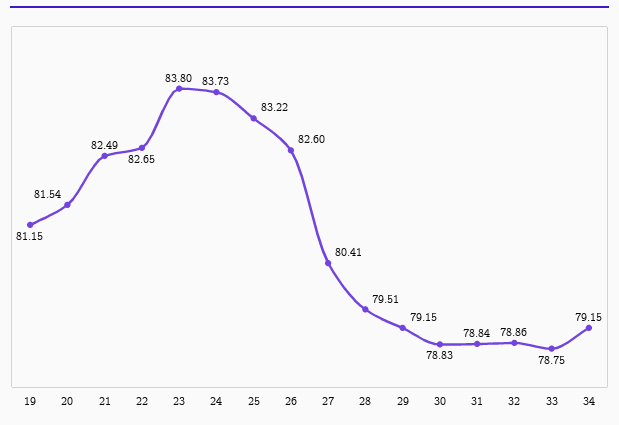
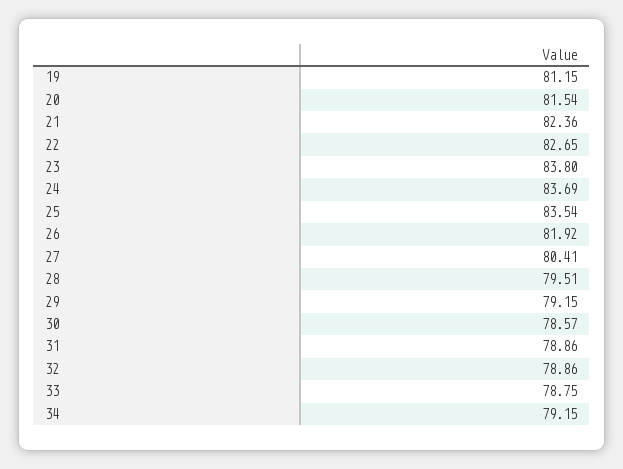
21: 82.49 -> 82.36
24: 83.73 -> 83.69
25: 83.22 -> 83.54
26: 82.6 -> 81.92
30: 78.83 -> 78.57
31: 78.84 -> 78.86

